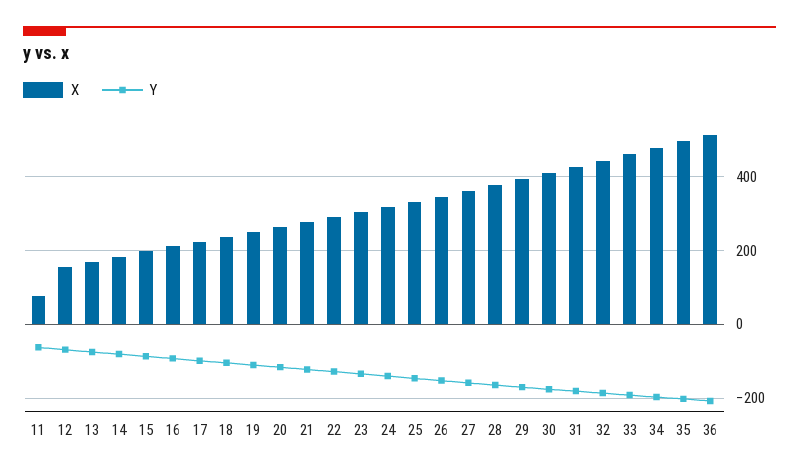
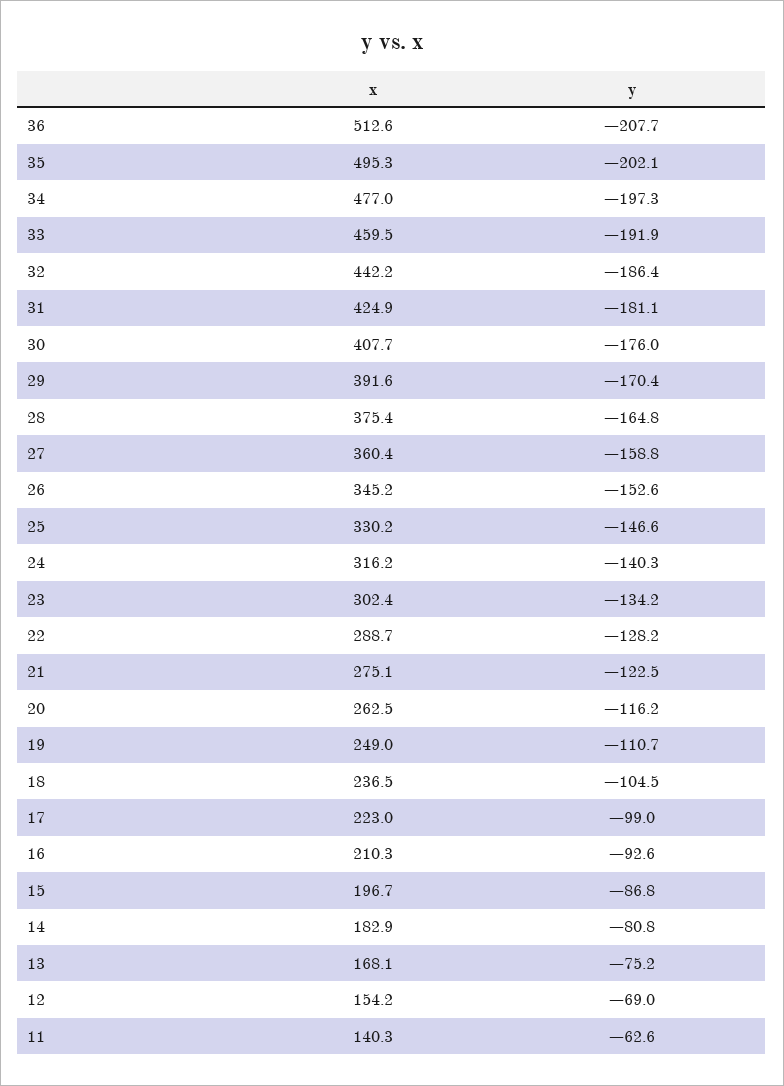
X, 11: 80 -> 140.3

